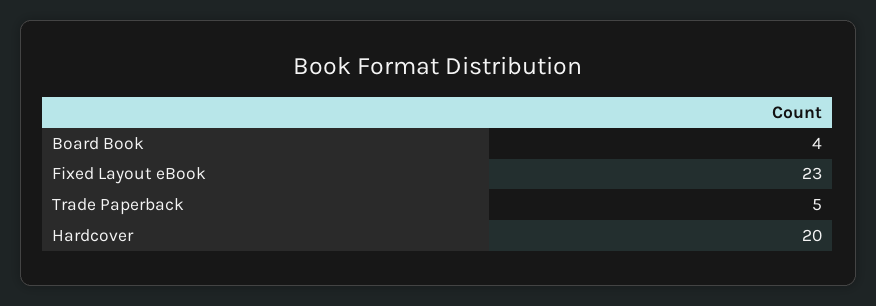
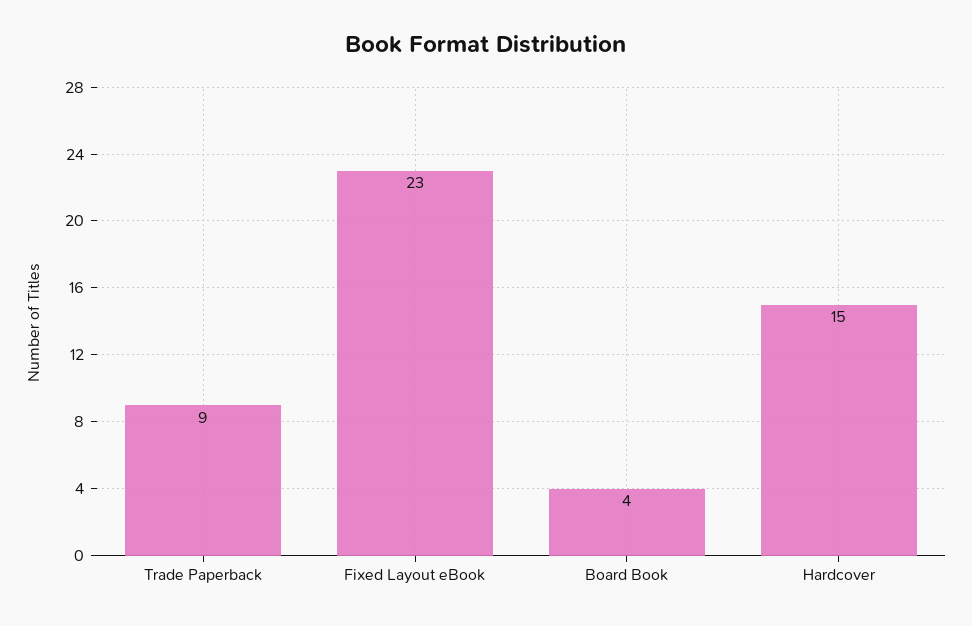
Trade Paperback: 5 -> 9
Hardcover: 20 -> 15

